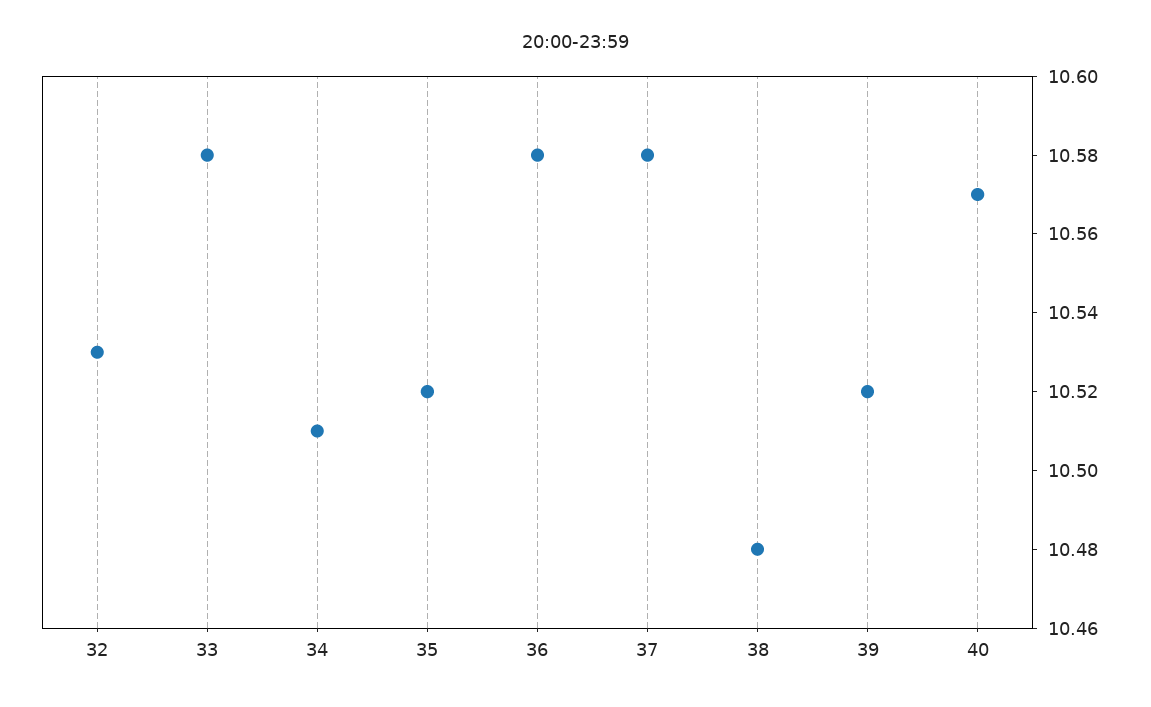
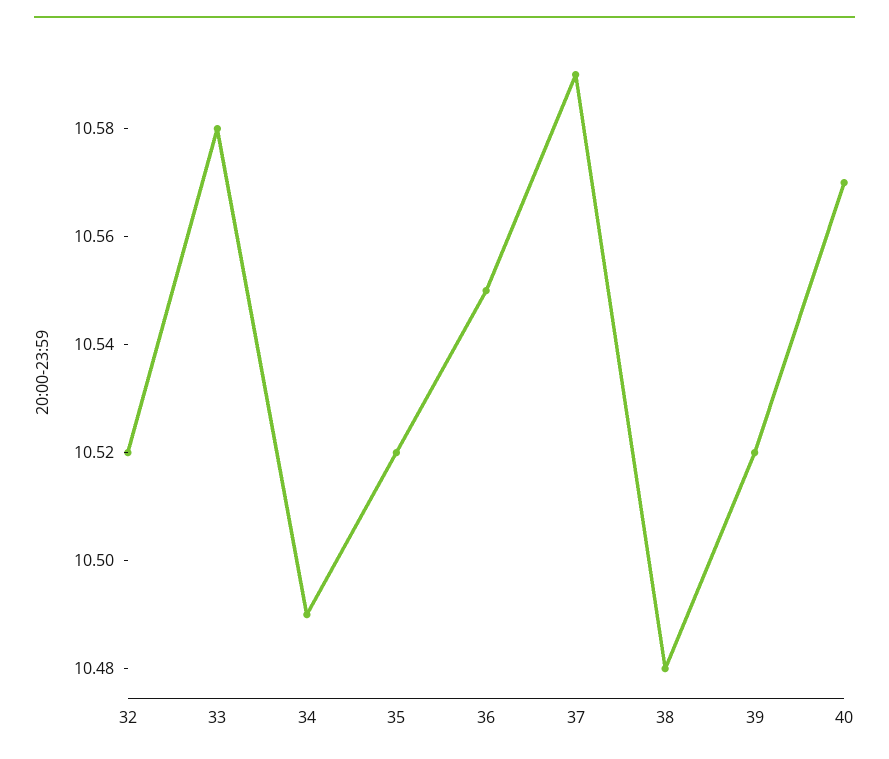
32: 10.53 -> 10.52
34: 10.51 -> 10.49
36: 10.58 -> 10.55
37: 10.58 -> 10.59

